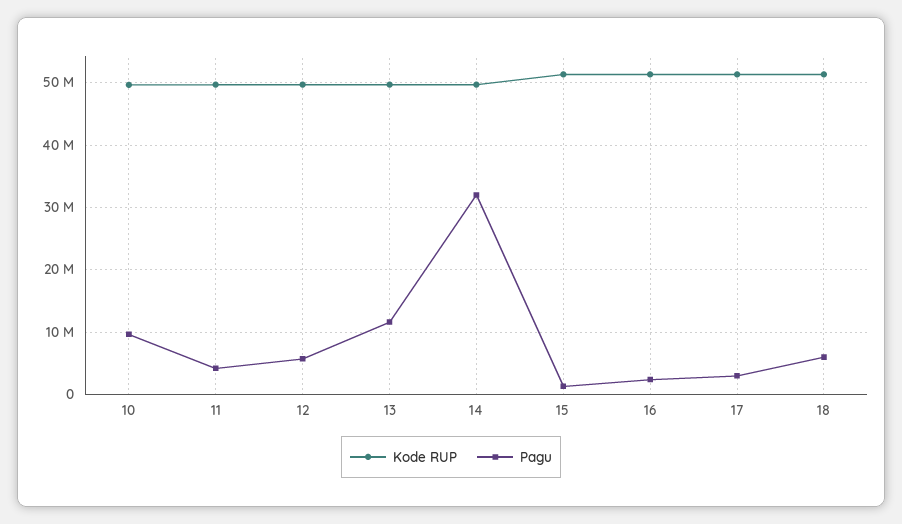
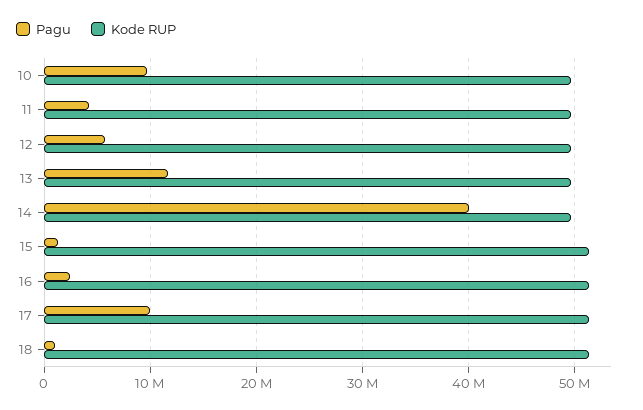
Pagu, 14: 32000000 -> 40000000
Pagu, 17: 3000000 -> 10000000
Pagu, 18: 6000000 -> 1000000

